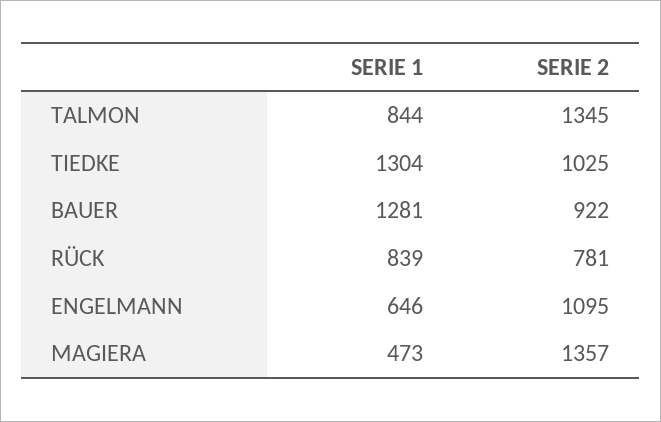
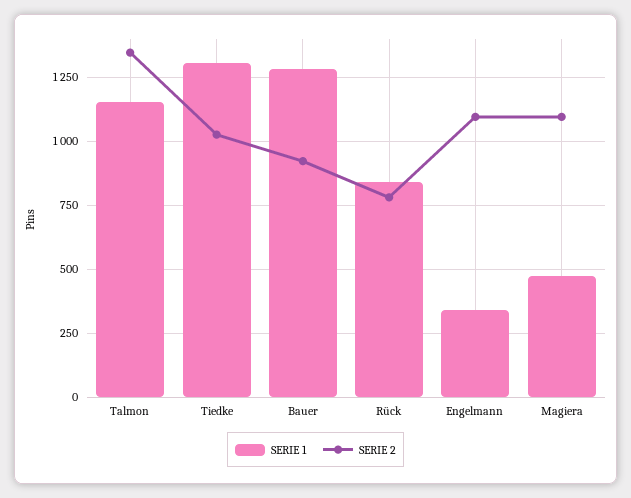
SERIE 1, TALMON: 844 -> 1150
SERIE 1, ENGELMANN: 646 -> 350
SERIE 2, MAGIERA: 1357 -> 1100

